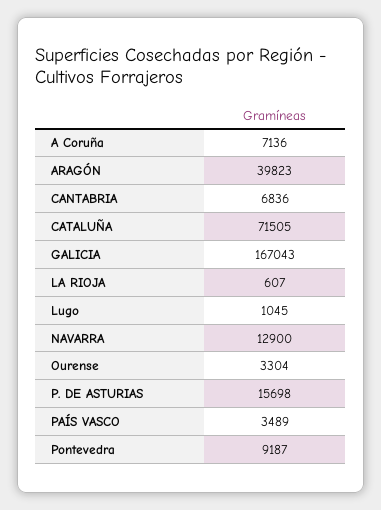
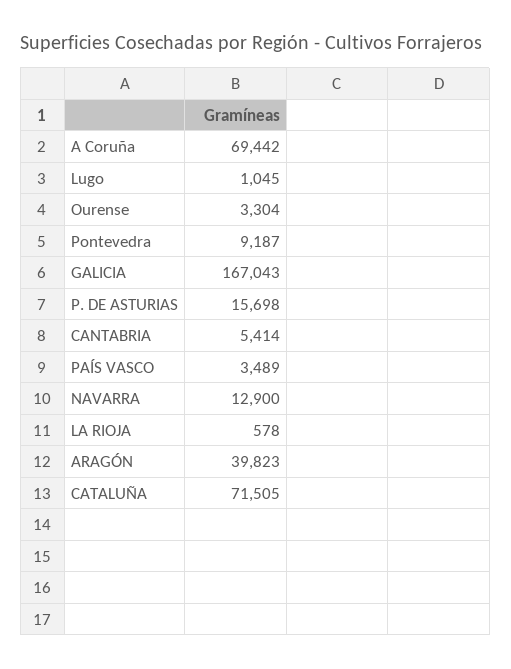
A Coruña: 7136 -> 69442
CANTABRIA: 6836 -> 5414
LA RIOJA: 607 -> 578

